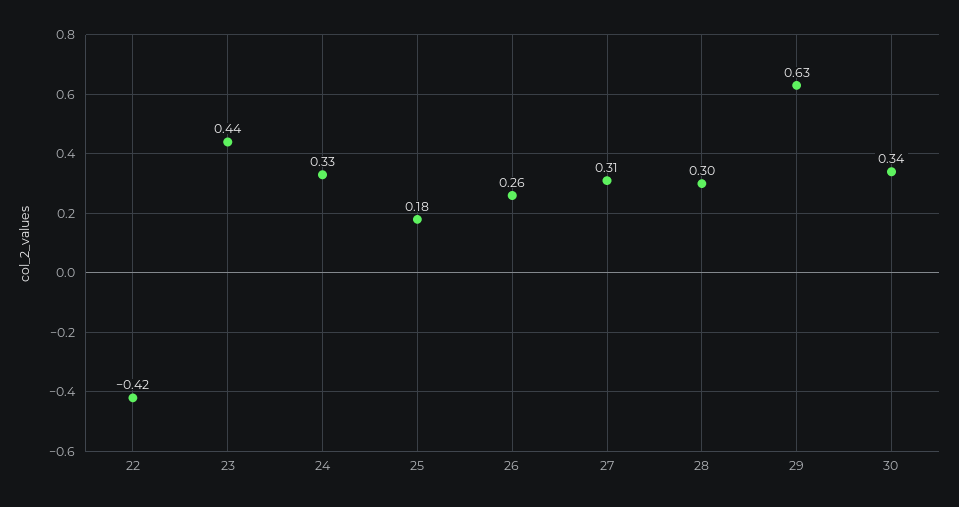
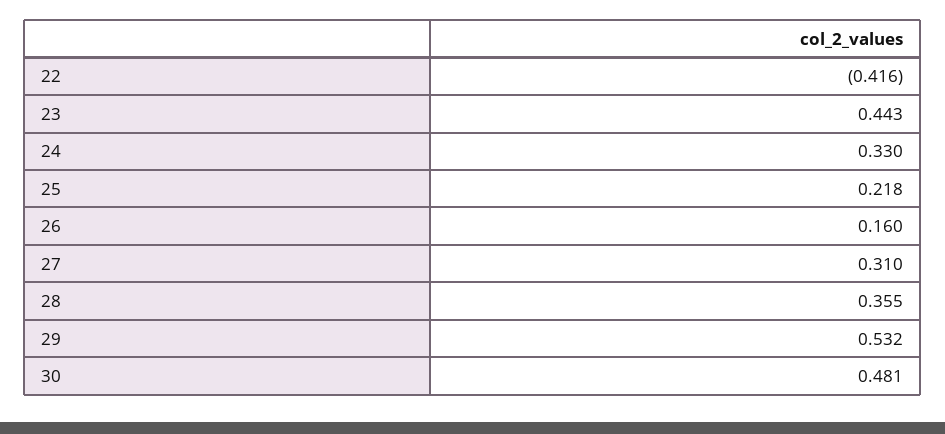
25: 0.18 -> 0.218
26: 0.26 -> 0.16
28: 0.3 -> 0.355
29: 0.63 -> 0.532
30: 0.34 -> 0.481

